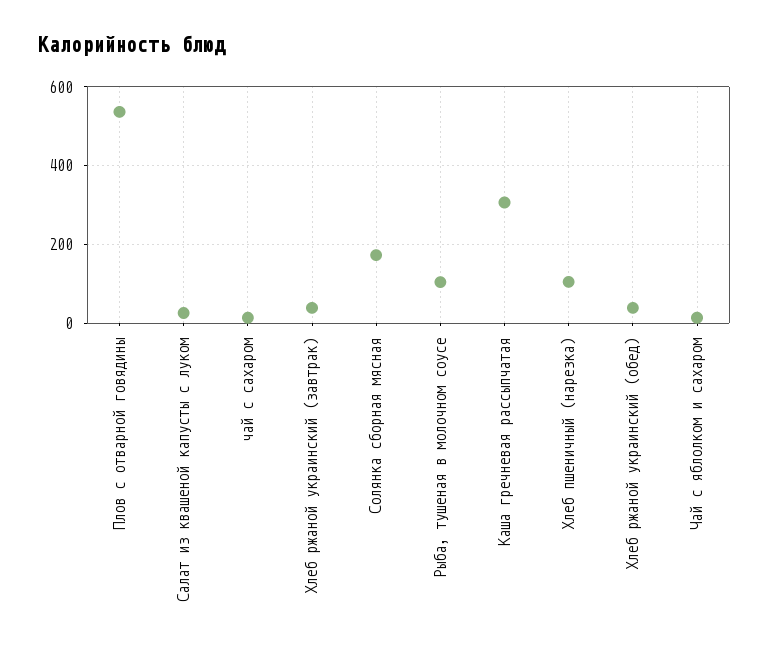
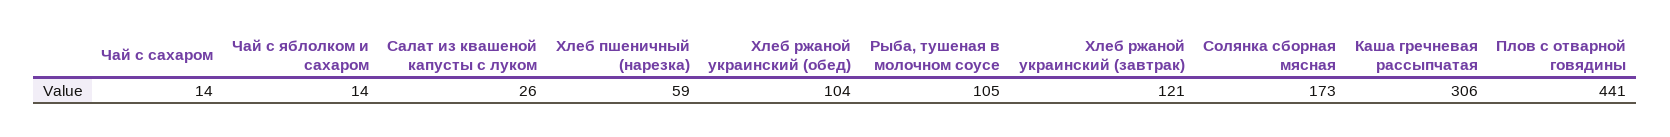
Плов с отварной говядины: 540 -> 441
Хлеб ржаной украинский (завтрак): 40 -> 121
Хлеб пшеничный (нарезка): 100 -> 59
Хлеб ржаной украинский (обед): 40 -> 104

